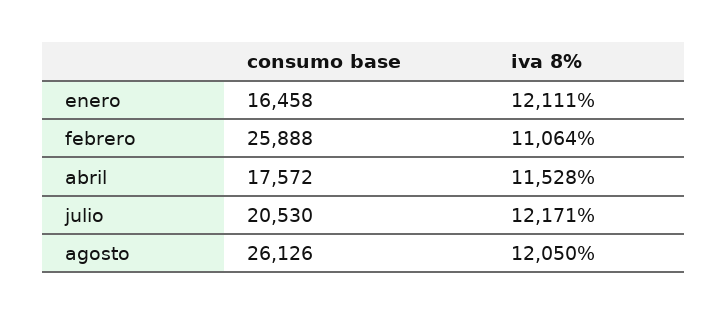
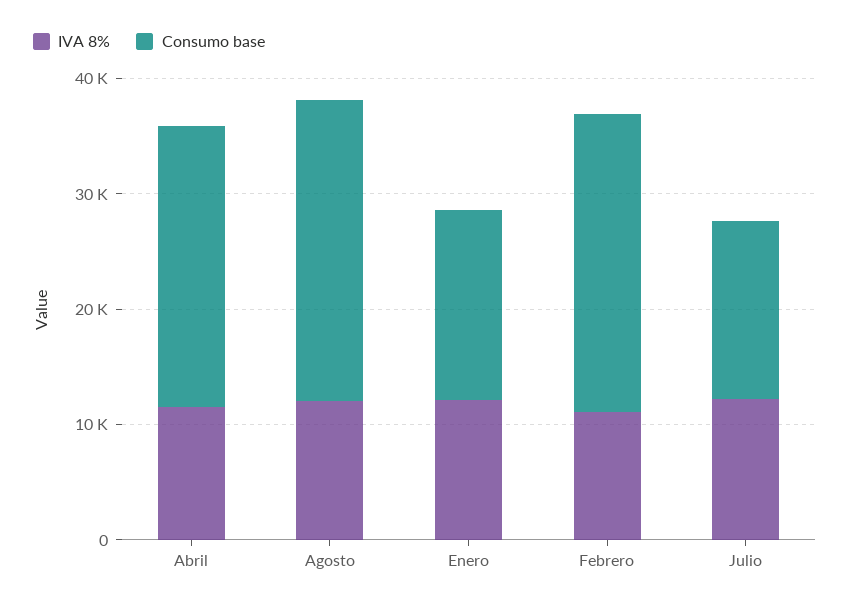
consumo base, abril: 17572 -> 24000
consumo base, julio: 20530 -> 16000

